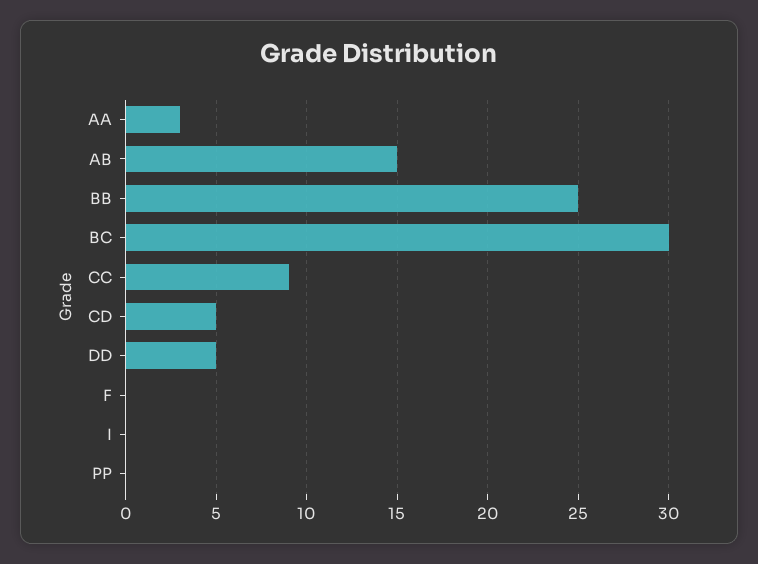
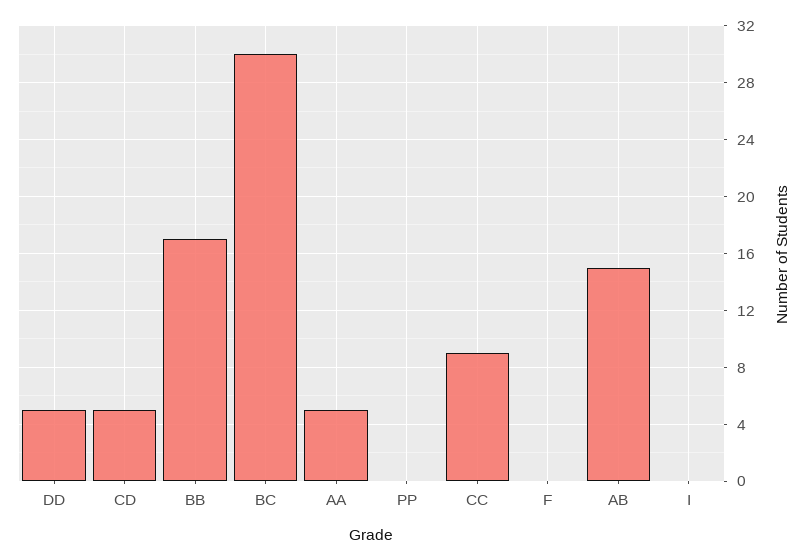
AA: 3 -> 5
BB: 25 -> 17

